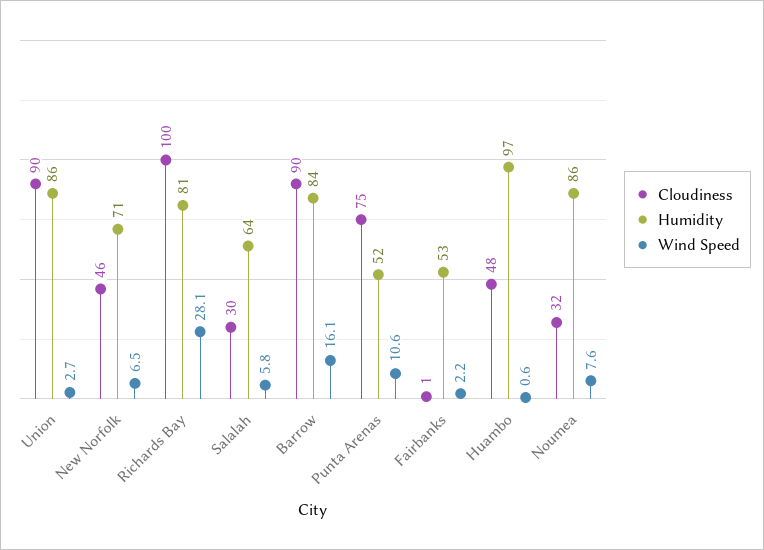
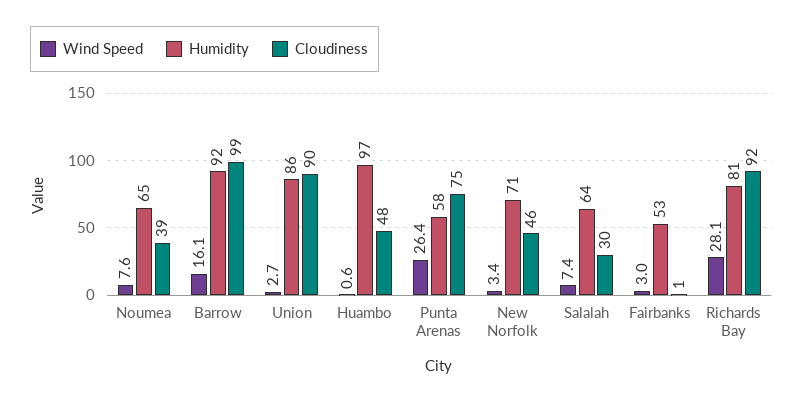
Wind Speed, New Norfolk: 6.5 -> 3.4
Cloudiness, Richards Bay: 100 -> 92
Wind Speed, Salalah: 5.8 -> 7.4
Cloudiness, Barrow: 90 -> 99
Humidity, Barrow: 84 -> 92
Humidity, Punta Arenas: 52 -> 58
Wind Speed, Punta Arenas: 10.6 -> 26.4
Wind Speed, Fairbanks: 2.2 -> 3
Cloudiness, Noumea: 32 -> 39
Humidity, Noumea: 86 -> 65

